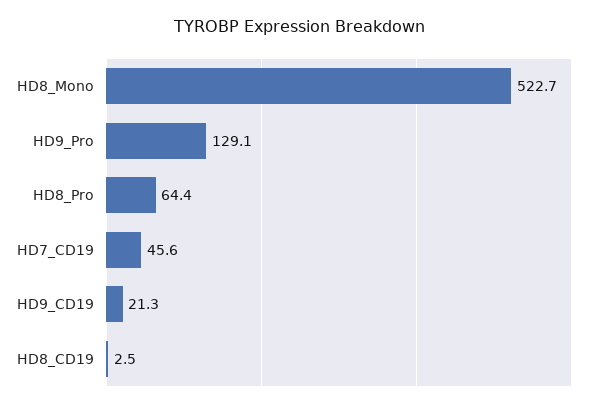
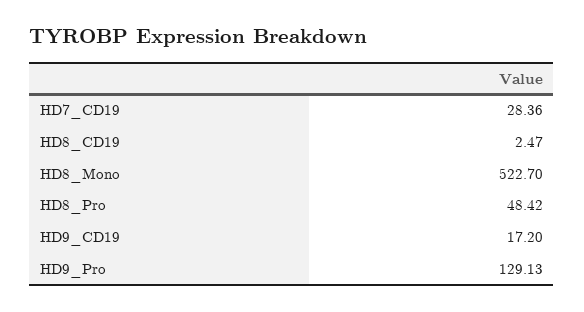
HD8_Pro: 64.4 -> 48.42
HD7_CD19: 45.6 -> 28.36
HD9_CD19: 21.3 -> 17.2

